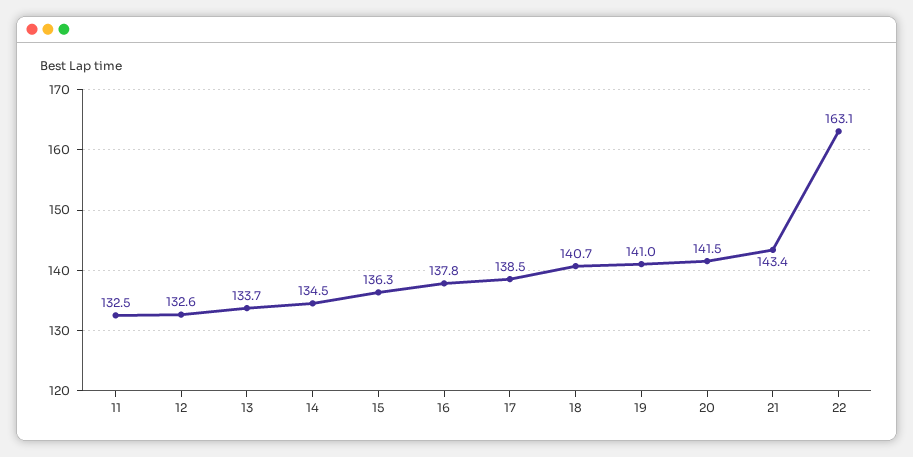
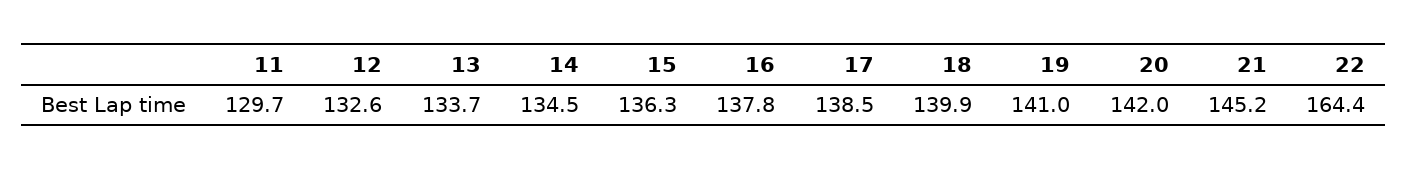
11: 132.5 -> 129.7
18: 140.7 -> 139.9
20: 141.5 -> 142
21: 143.4 -> 145.2
22: 163.1 -> 164.4

